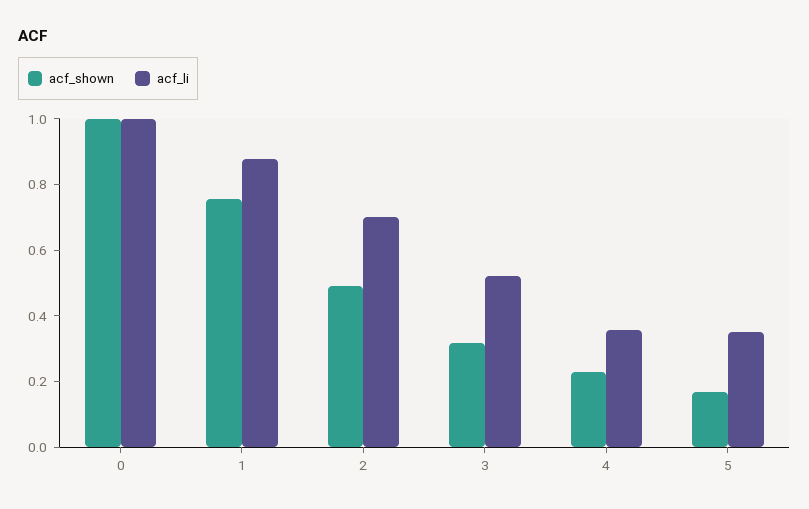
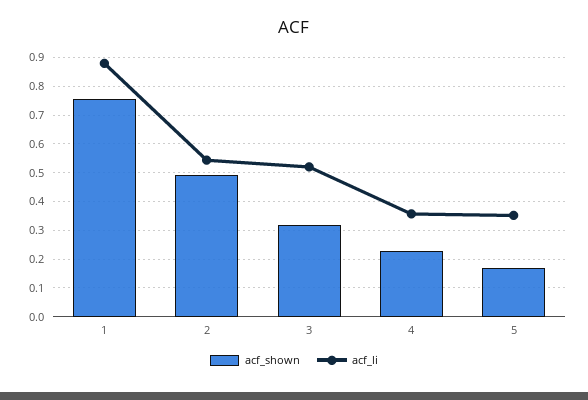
acf_shown, 0: 1 -> none
acf_li, 0: 1 -> none
acf_li, 2: 0.7 -> 0.55

